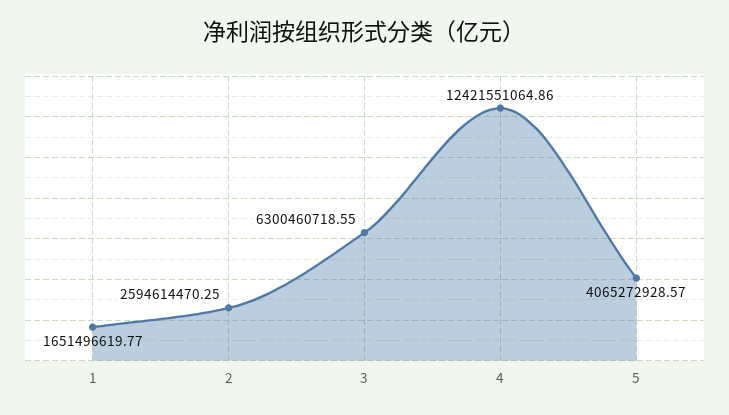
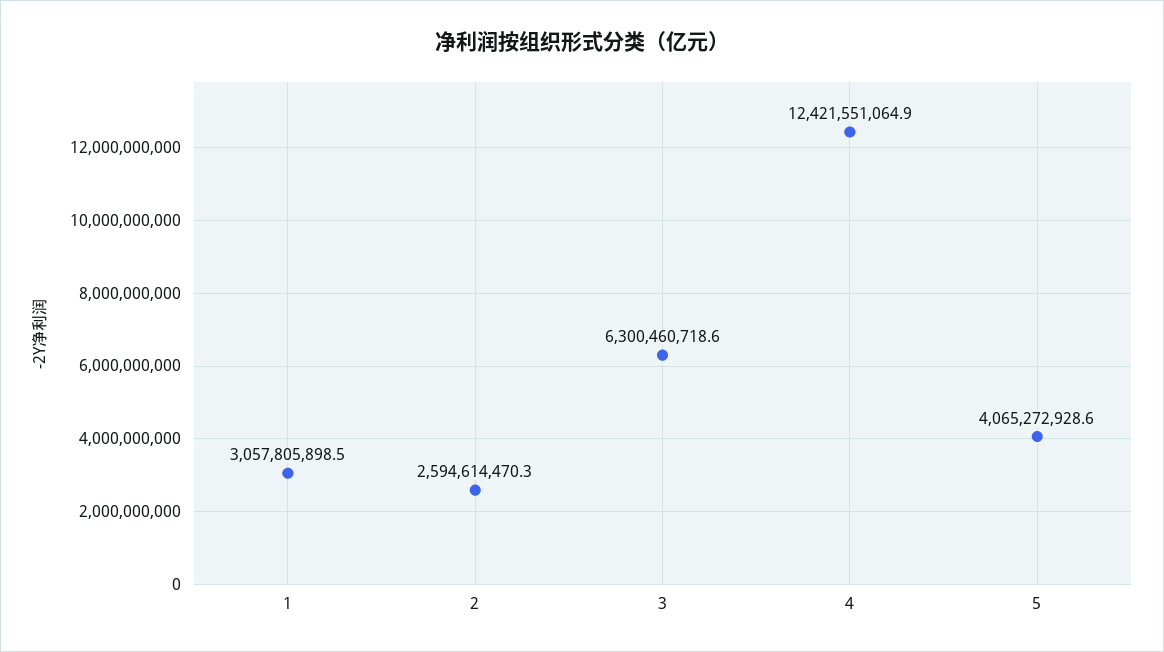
1: 1651496619.77 -> 3057805898.5

